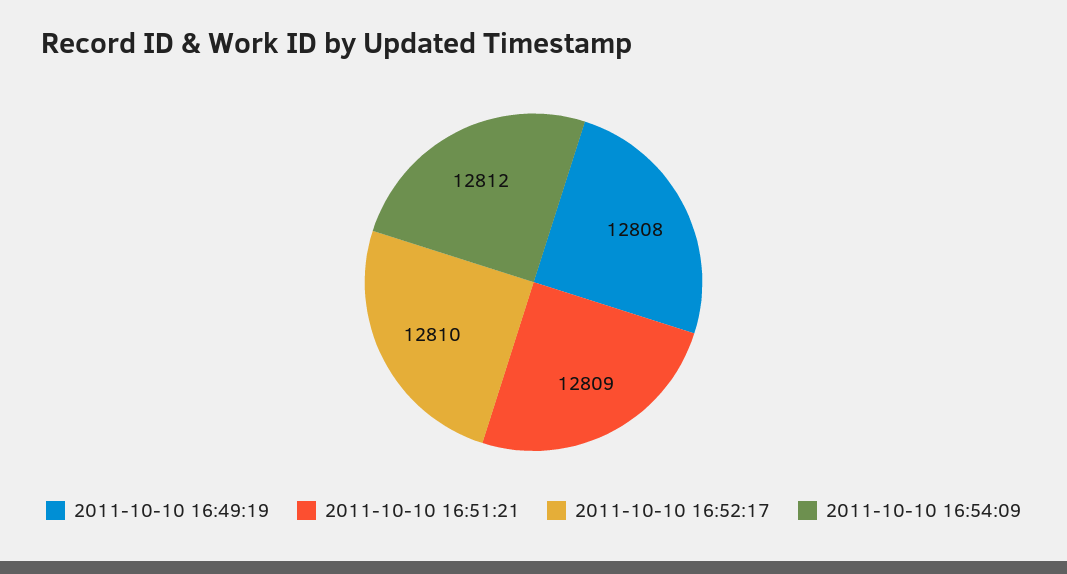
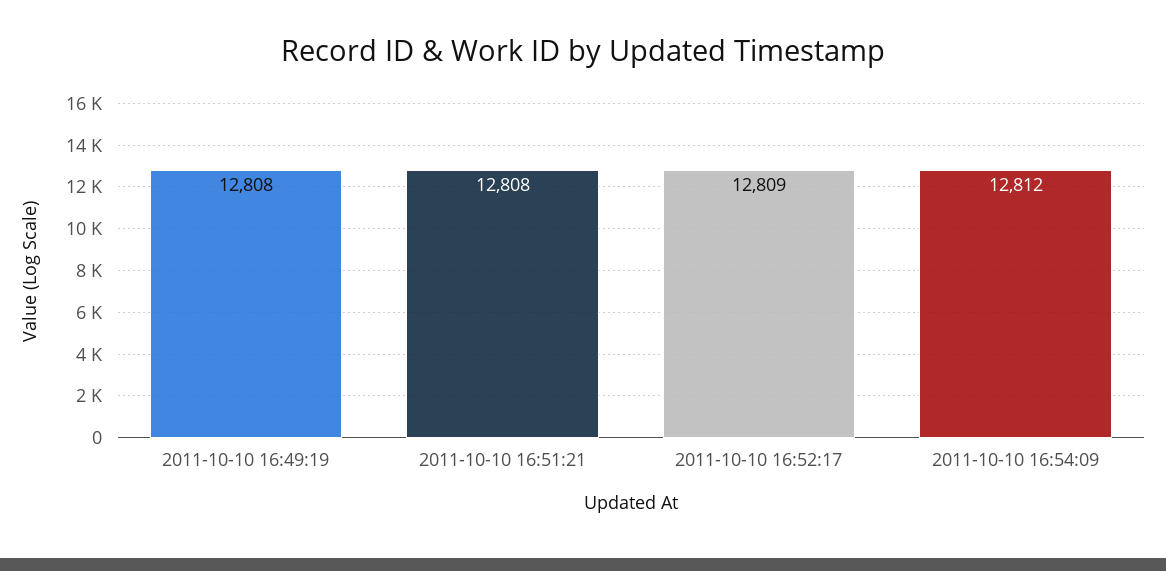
2011-10-10 16:51:21: 12809 -> 12808
2011-10-10 16:52:17: 12810 -> 12809

